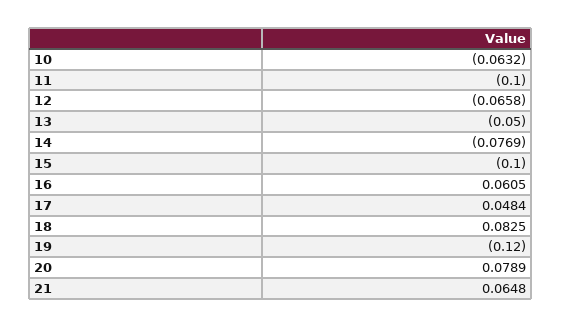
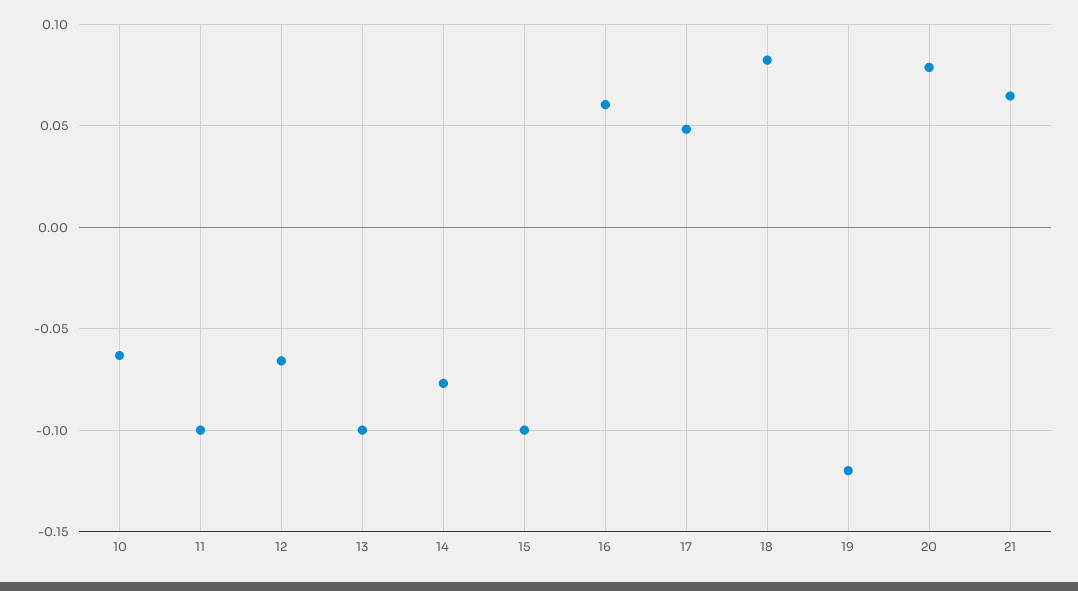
13: -0.05 -> -0.1

